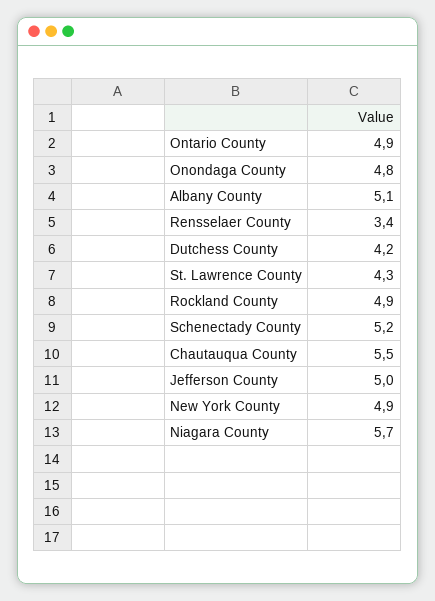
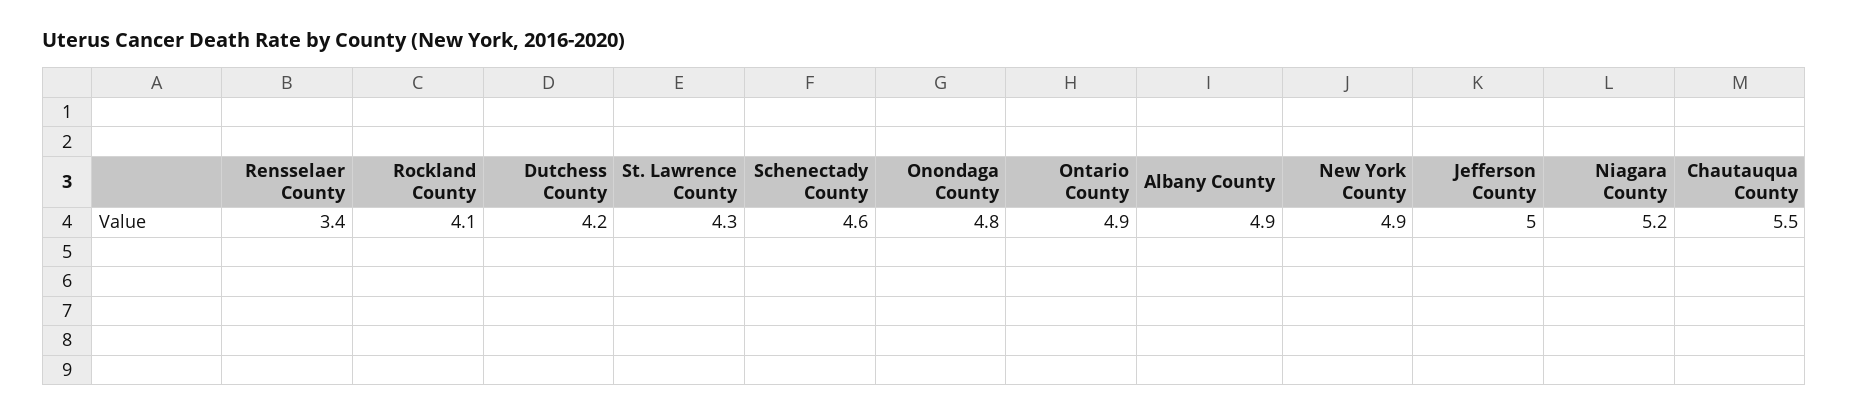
Albany County: 5.1 -> 4.9
Rockland County: 4.9 -> 4.1
Schenectady County: 5.2 -> 4.6
Niagara County: 5.7 -> 5.2

